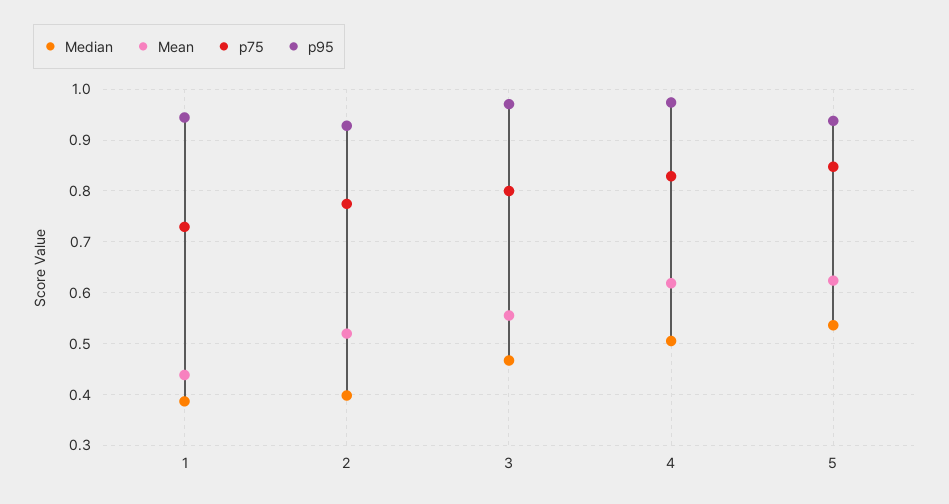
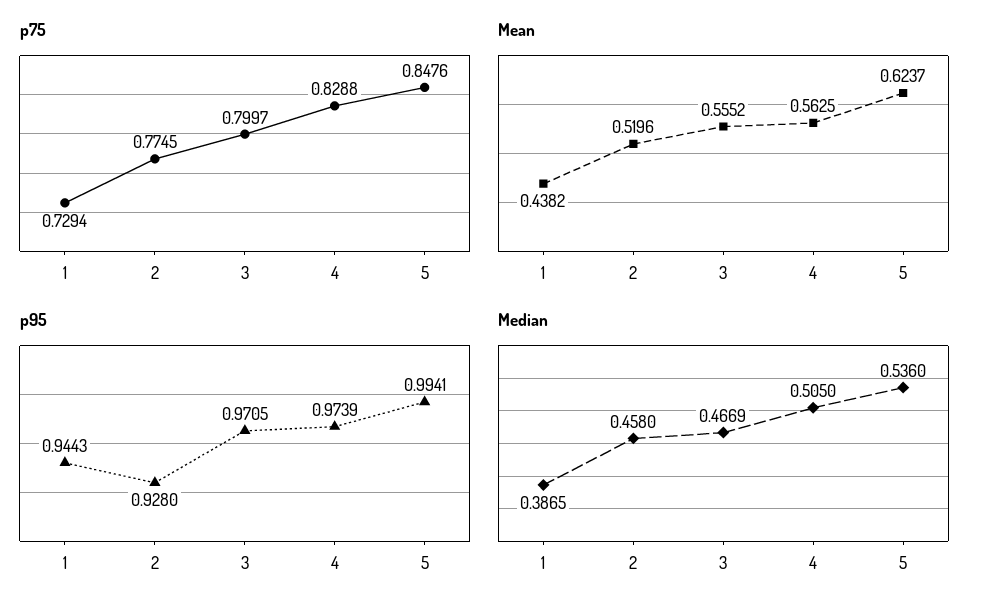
Median, 2: 0.4 -> 0.458
Mean, 4: 0.62 -> 0.5625
p95, 5: 0.94 -> 0.9941

